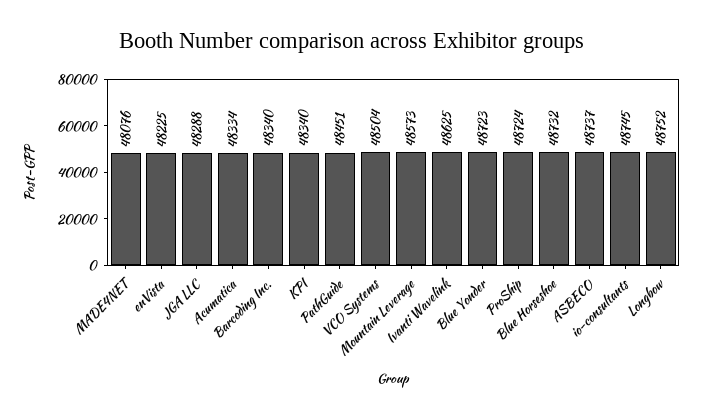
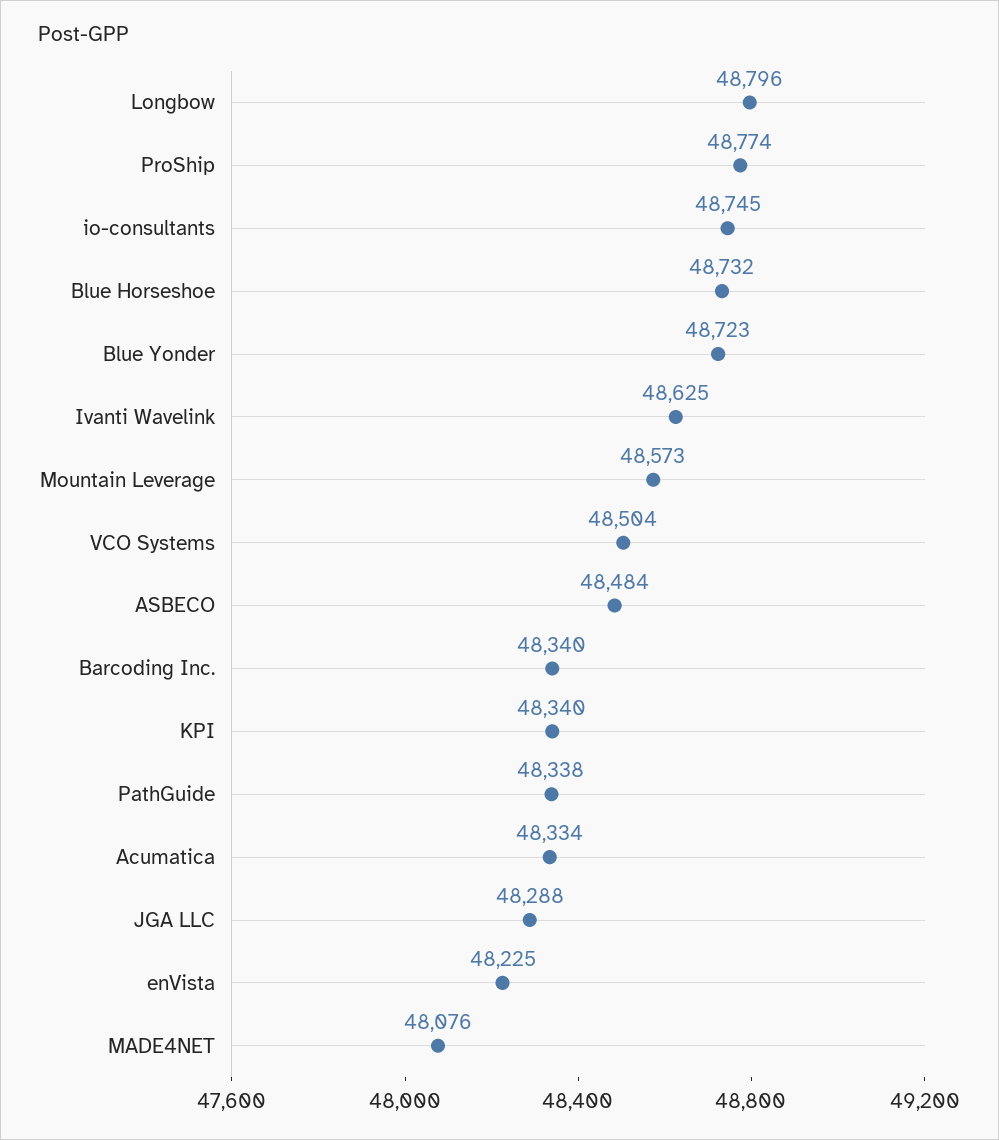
PathGuide: 48451 -> 48338
ProShip: 48724 -> 48774
ASBECO: 48737 -> 48484
Longbow: 48752 -> 48796

